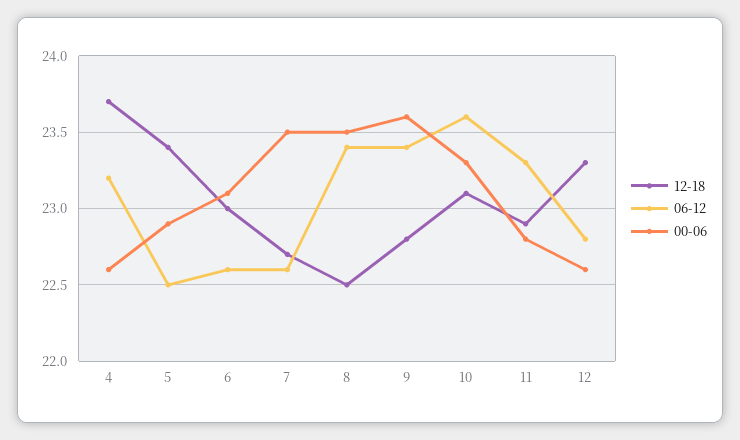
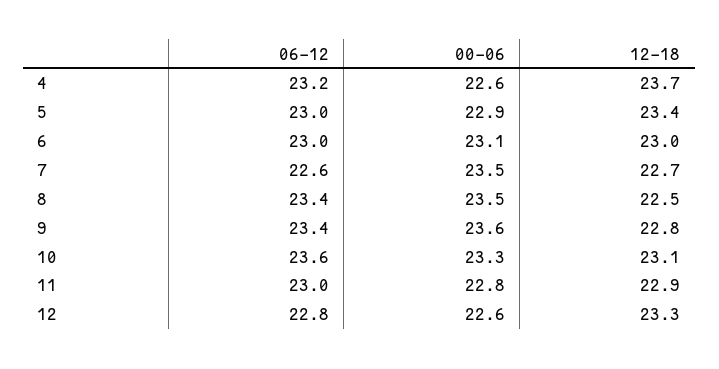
06-12, 5: 22.5 -> 23
06-12, 6: 22.6 -> 23
06-12, 11: 23.3 -> 23

